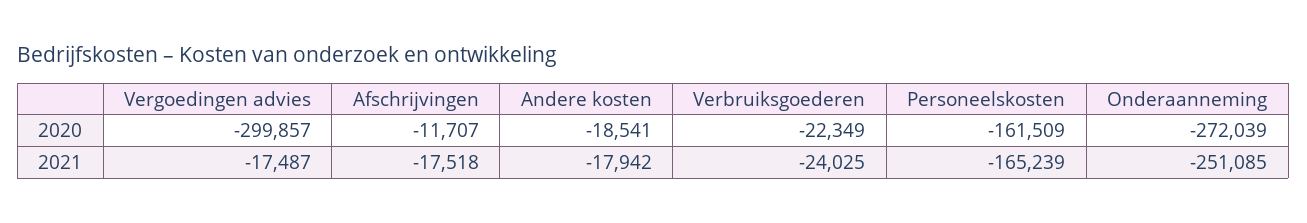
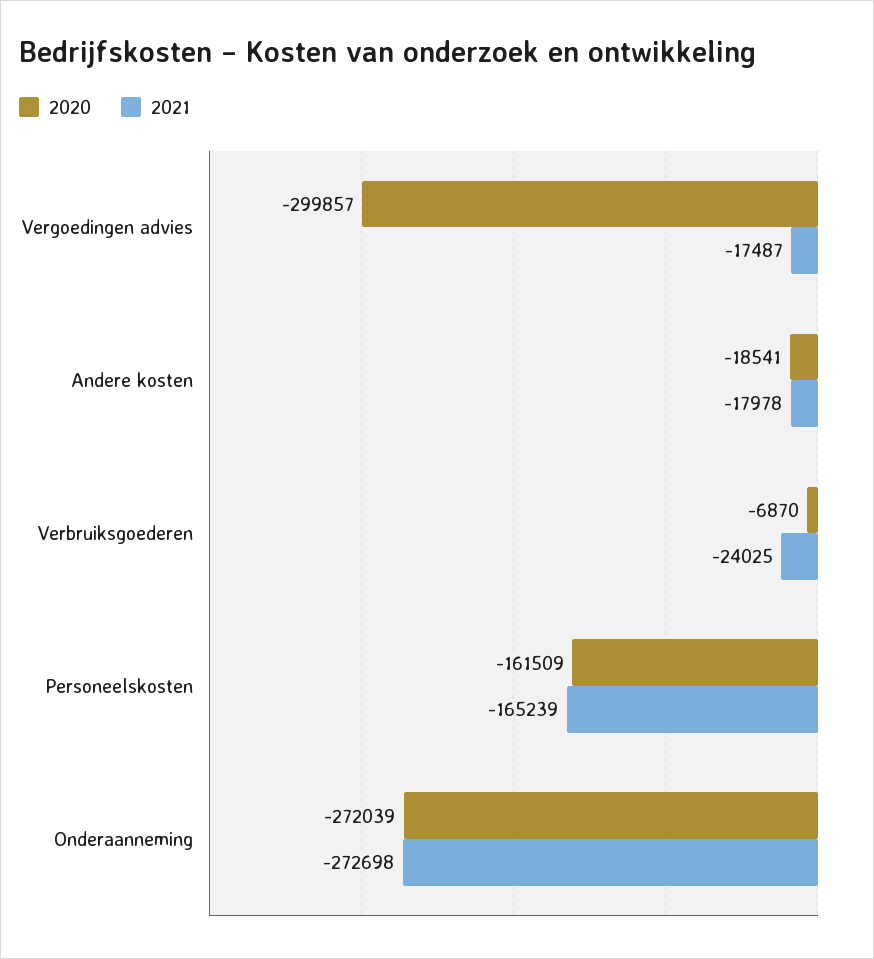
2020, Afschrijvingen: -11707 -> none
2020, Verbruiksgoederen: -22349 -> -6870
2021, Afschrijvingen: -17518 -> none
2021, Andere kosten: -17942 -> -17978
2021, Onderaanneming: -251085 -> -272698

